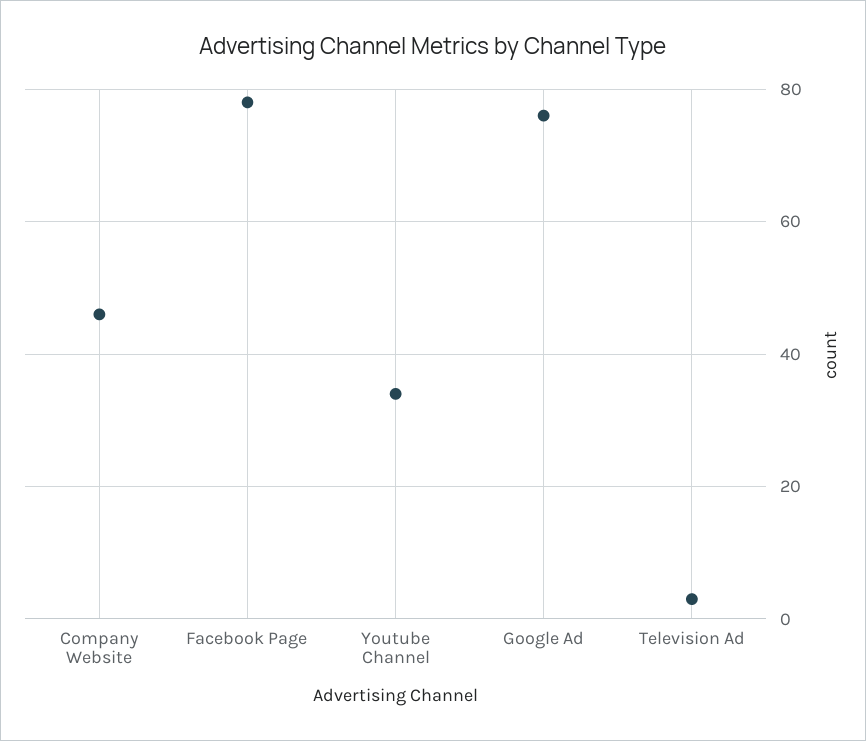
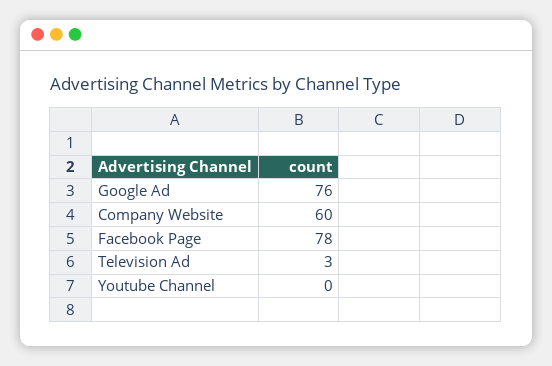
Company Website: 45 -> 60
Youtube Channel: 35 -> 0

